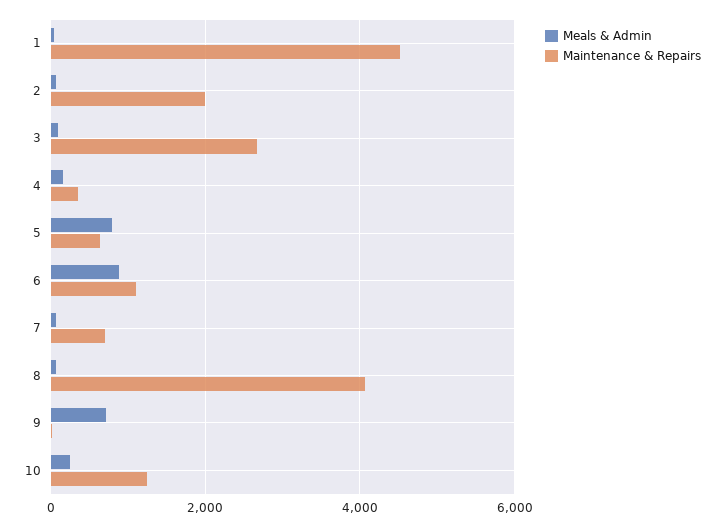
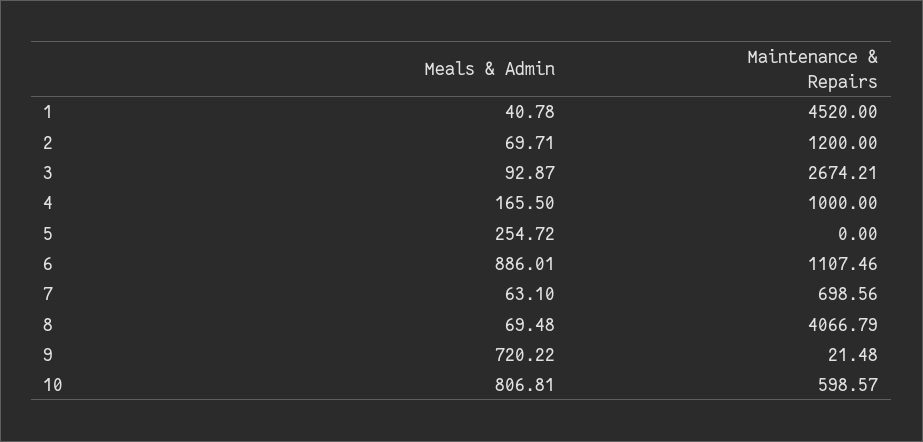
Maintenance & Repairs, 2: 2000 -> 1200
Maintenance & Repairs, 4: 400 -> 1000
Meals & Admin, 5: 800 -> 254.72
Maintenance & Repairs, 5: 600 -> 0
Meals & Admin, 10: 200 -> 806.81
Maintenance & Repairs, 10: 1200 -> 598.57

